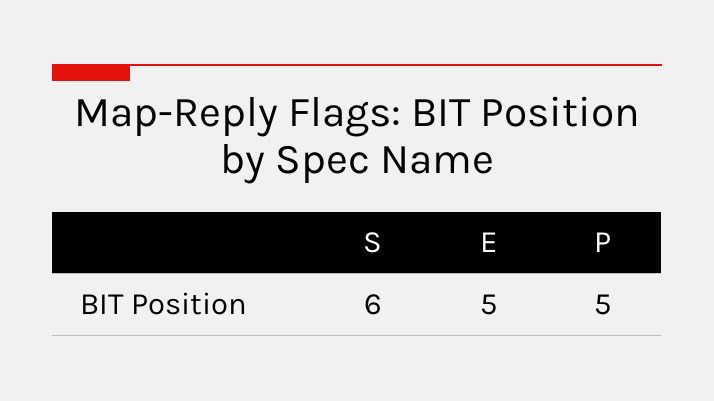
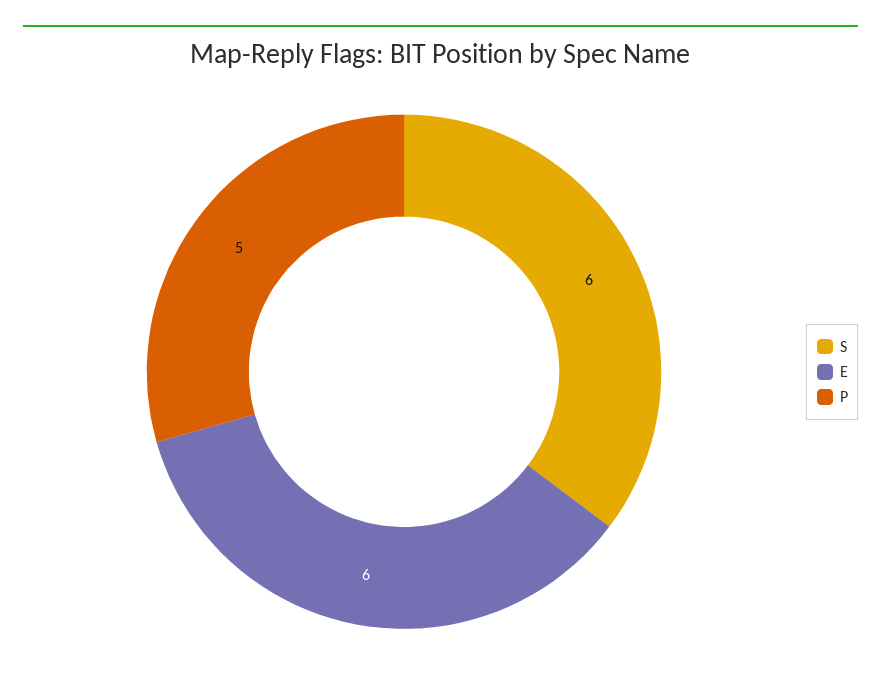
E: 5 -> 6

